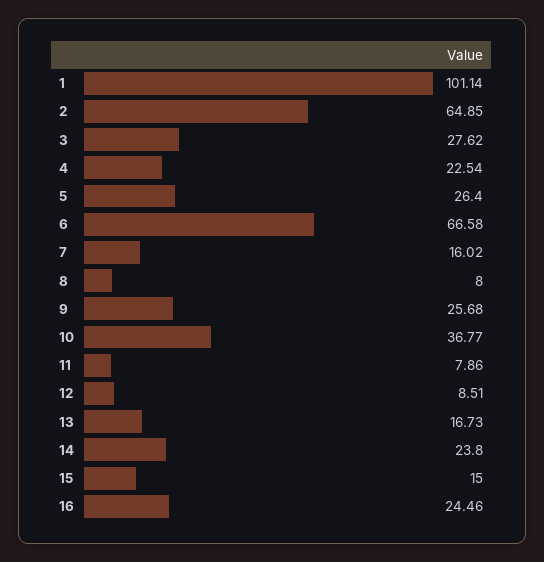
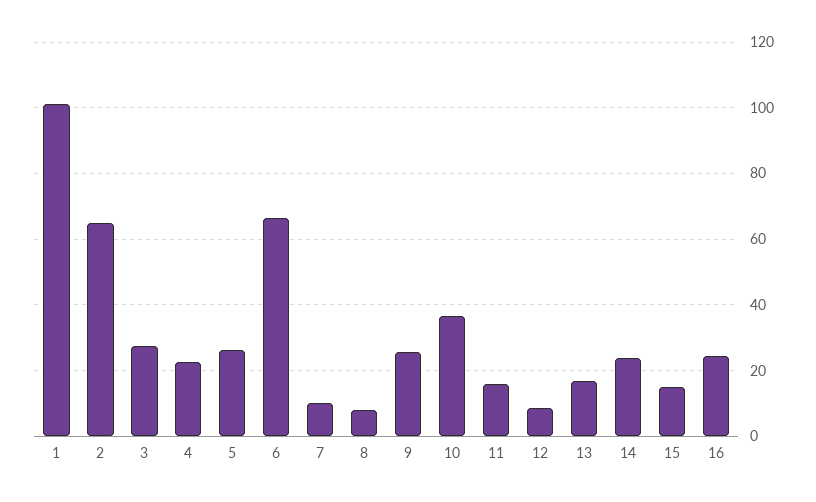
7: 16.02 -> 10
11: 7.86 -> 16

